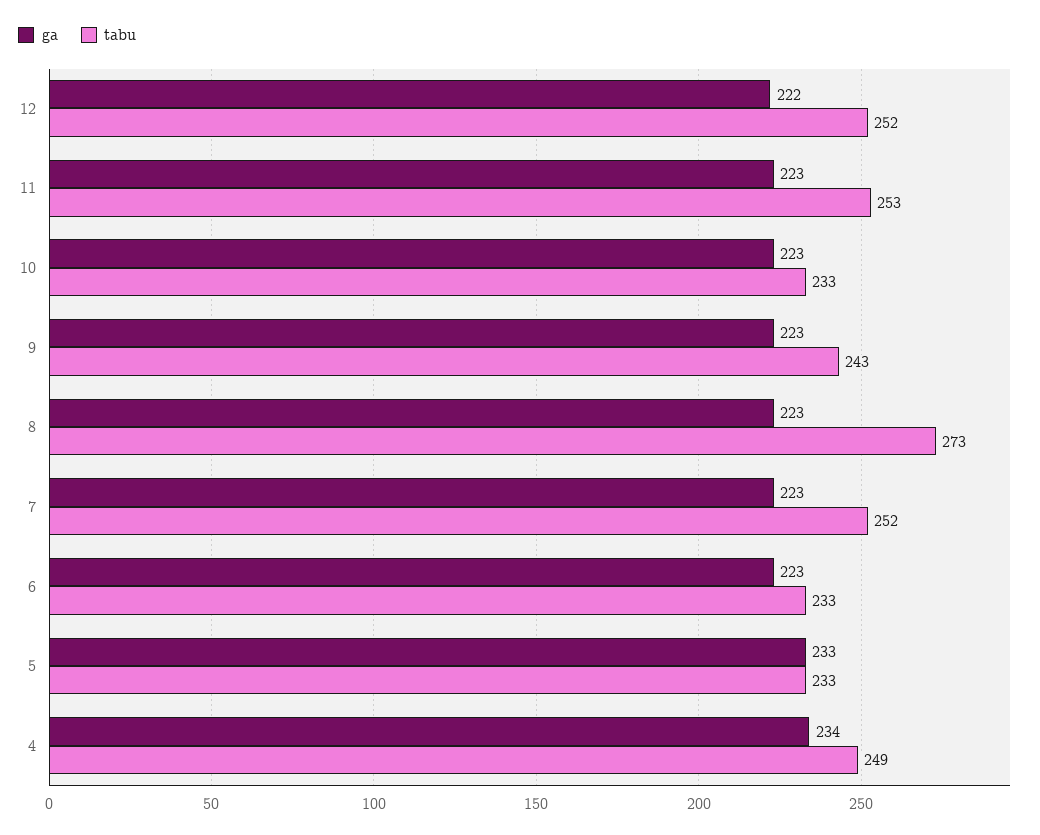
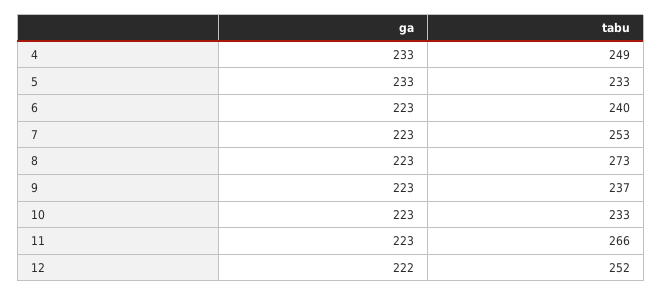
tabu, 11: 253 -> 266
tabu, 9: 243 -> 237
tabu, 7: 252 -> 253
tabu, 6: 233 -> 240
ga, 4: 234 -> 233

